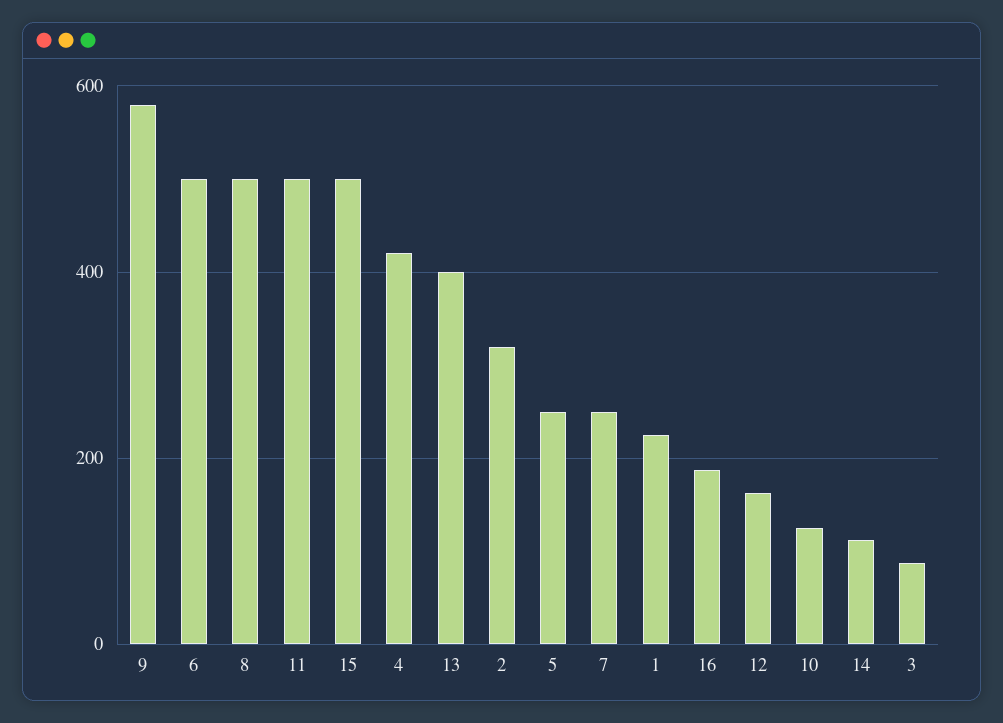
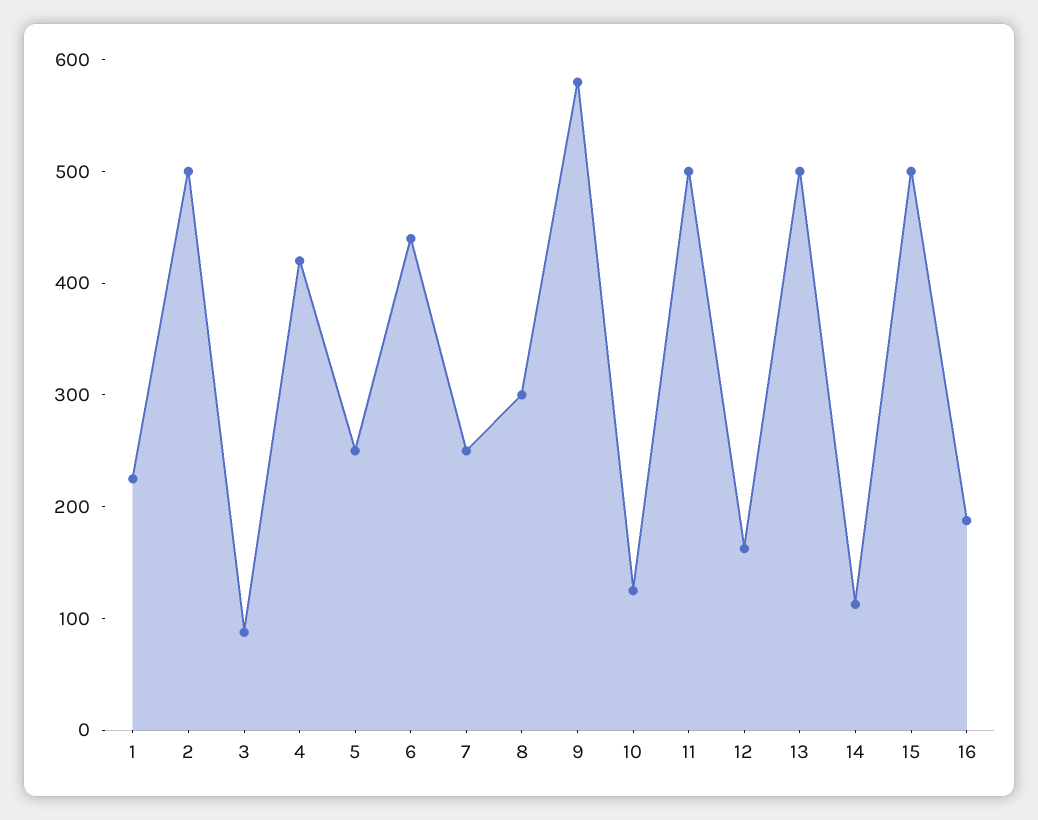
6: 500 -> 440
8: 500 -> 300
13: 400 -> 500
2: 320 -> 500

